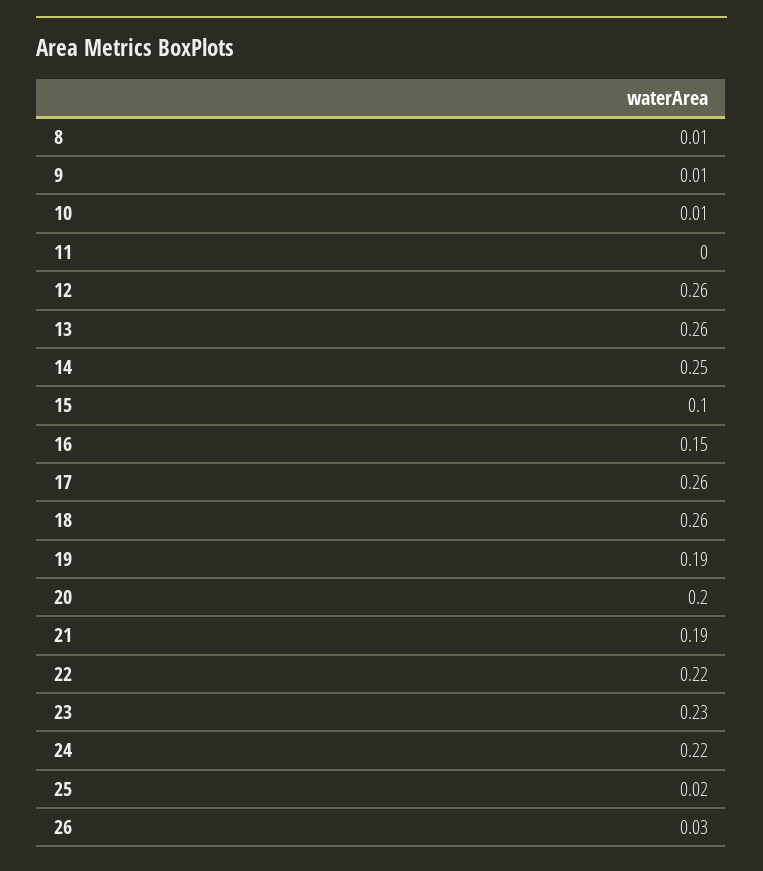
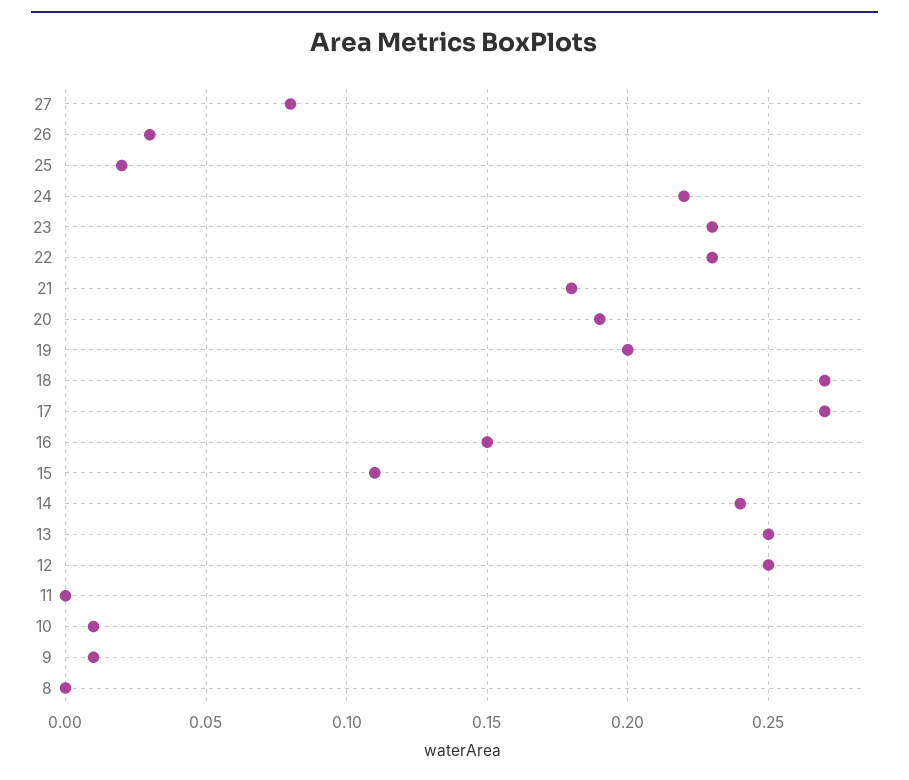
8: 0.01 -> 0
12: 0.26 -> 0.25
13: 0.26 -> 0.25
14: 0.25 -> 0.24
15: 0.1 -> 0.11
17: 0.26 -> 0.27
18: 0.26 -> 0.27
19: 0.19 -> 0.2
20: 0.2 -> 0.19
21: 0.19 -> 0.18
22: 0.22 -> 0.23
27: none -> 0.08

